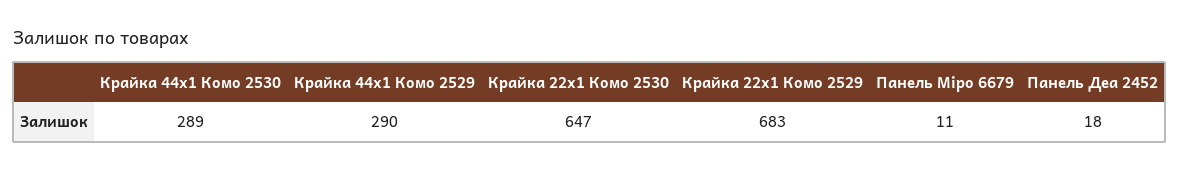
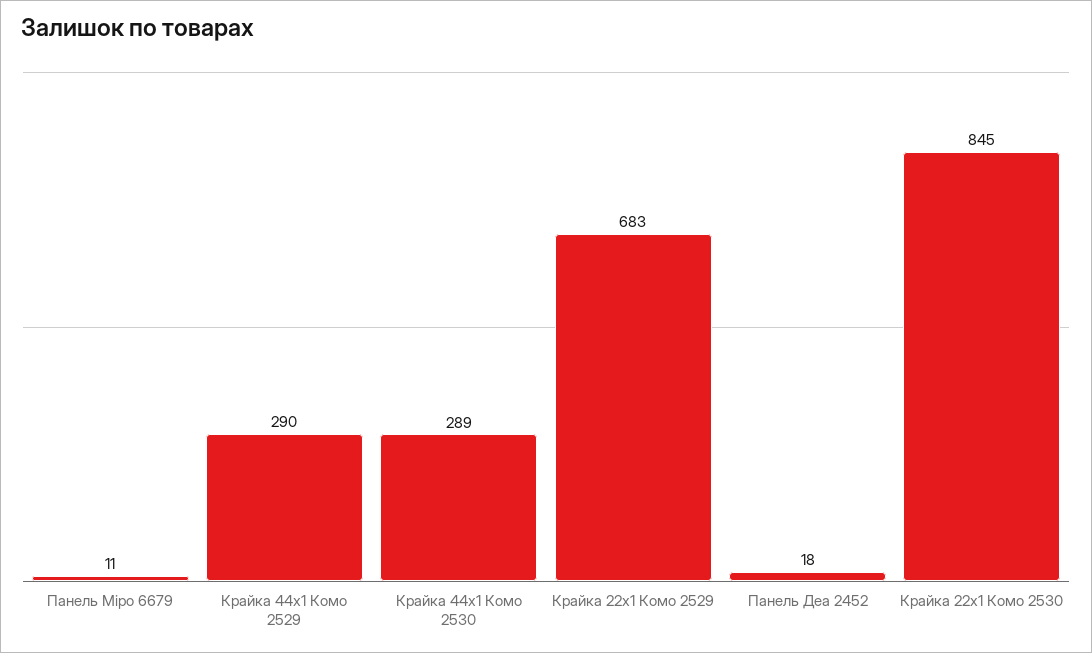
Крайка 22x1 Комо 2530: 647 -> 845

